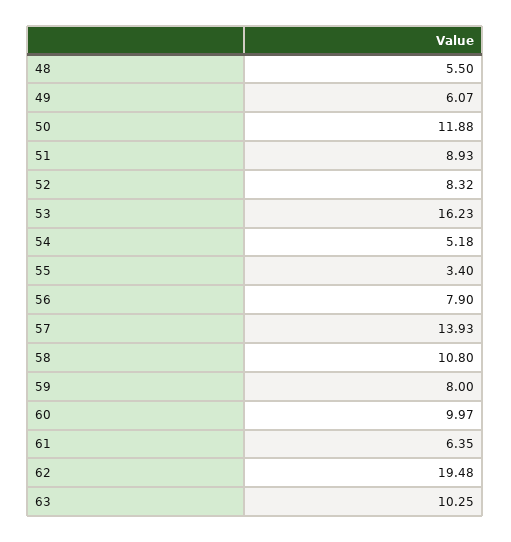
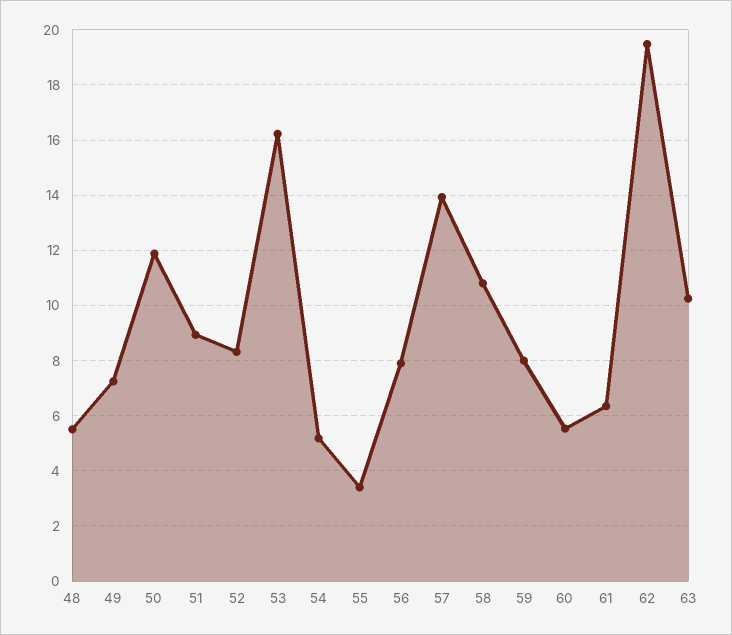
49: 6.07 -> 7.25
60: 9.97 -> 5.5

